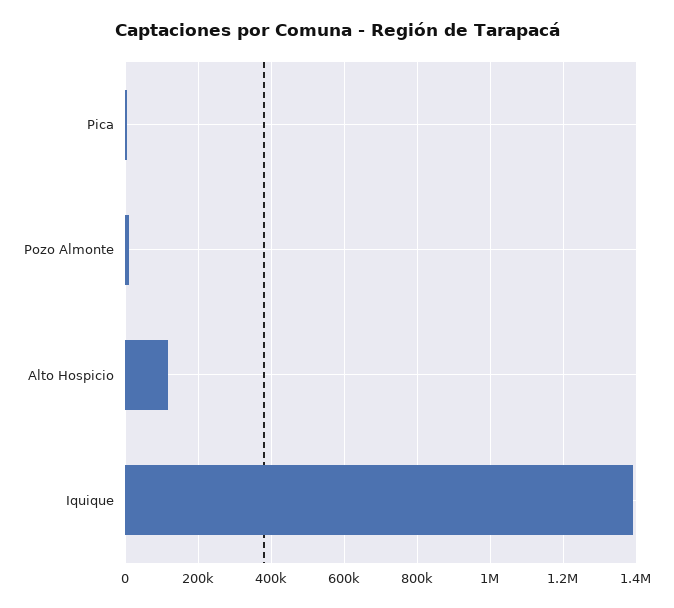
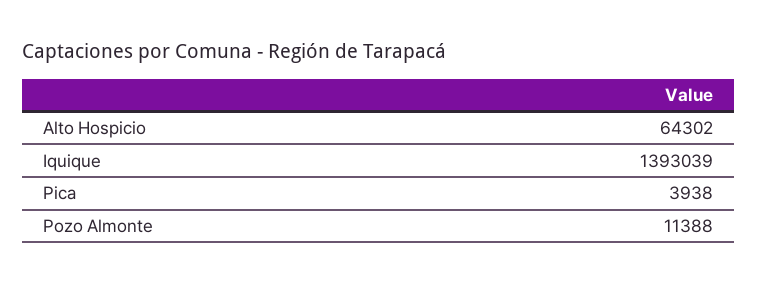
Alto Hospicio: 120000 -> 64302

